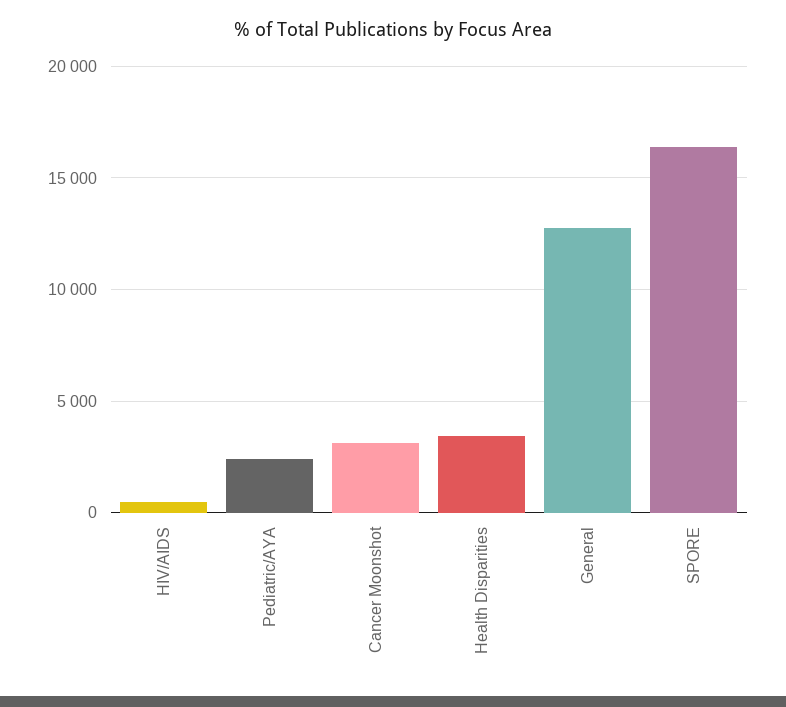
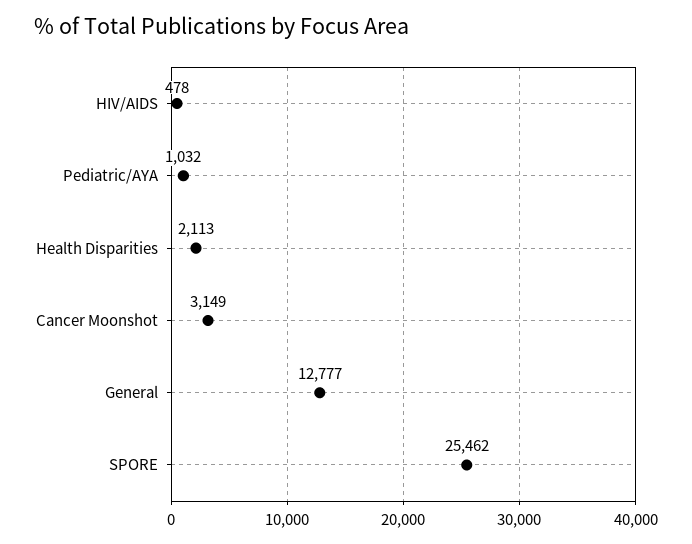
Pediatric/AYA: 2500 -> 1032
Health Disparities: 3500 -> 2113
SPORE: 16500 -> 25462

